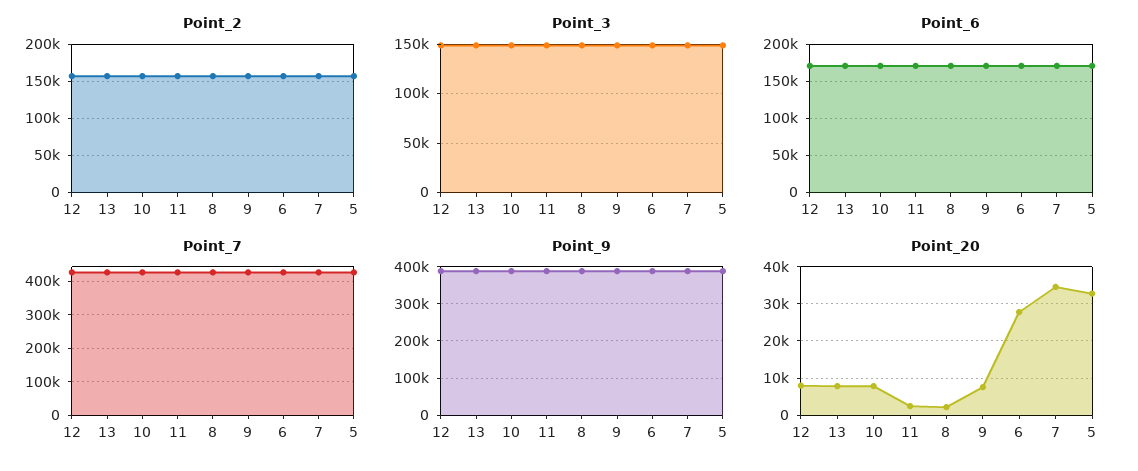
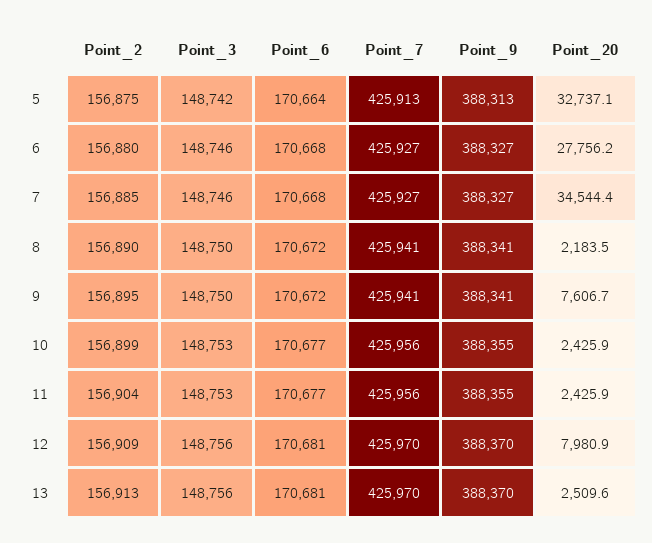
Point_20, 13: 8000 -> 2509.6
Point_20, 10: 8000 -> 2425.9

